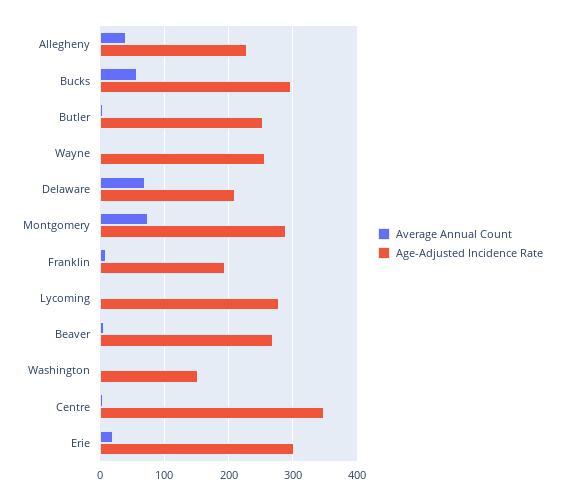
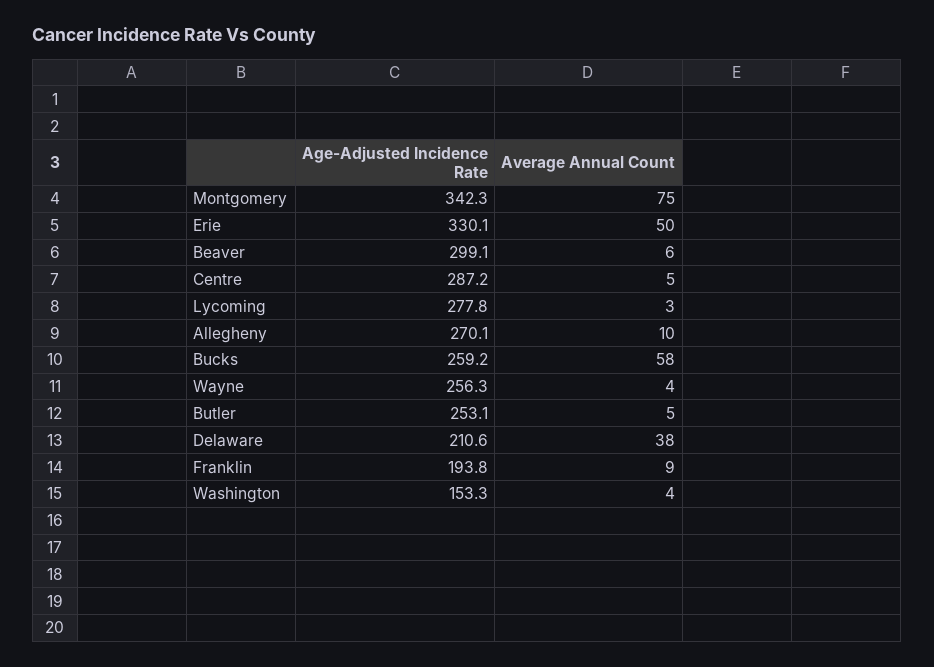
Average Annual Count, Allegheny: 40 -> 10
Age-Adjusted Incidence Rate, Allegheny: 230 -> 270.1
Age-Adjusted Incidence Rate, Bucks: 300 -> 259.2
Average Annual Count, Delaware: 70 -> 38
Age-Adjusted Incidence Rate, Montgomery: 290 -> 342.3
Age-Adjusted Incidence Rate, Beaver: 270 -> 299.1
Age-Adjusted Incidence Rate, Centre: 350 -> 287.2
Average Annual Count, Erie: 20 -> 50
Age-Adjusted Incidence Rate, Erie: 300 -> 330.1

